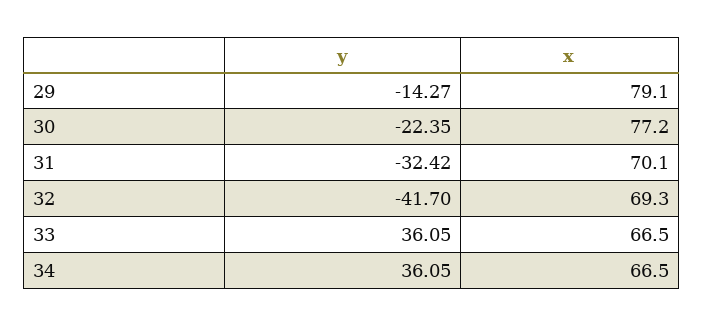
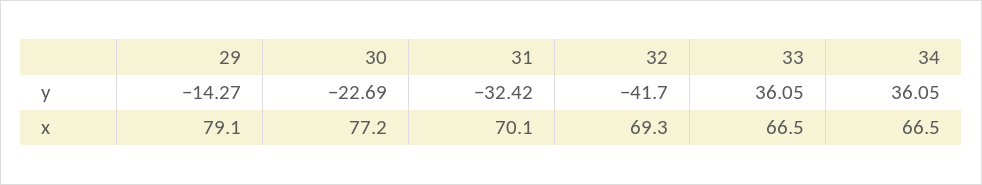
y, 30: -22.35 -> -22.69

